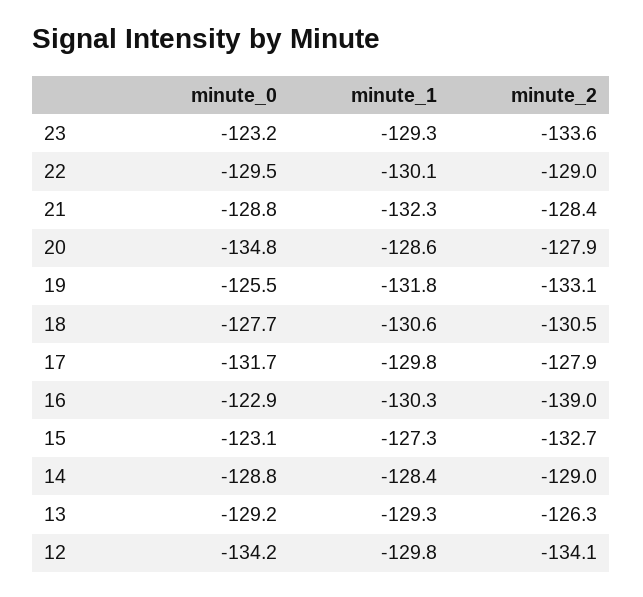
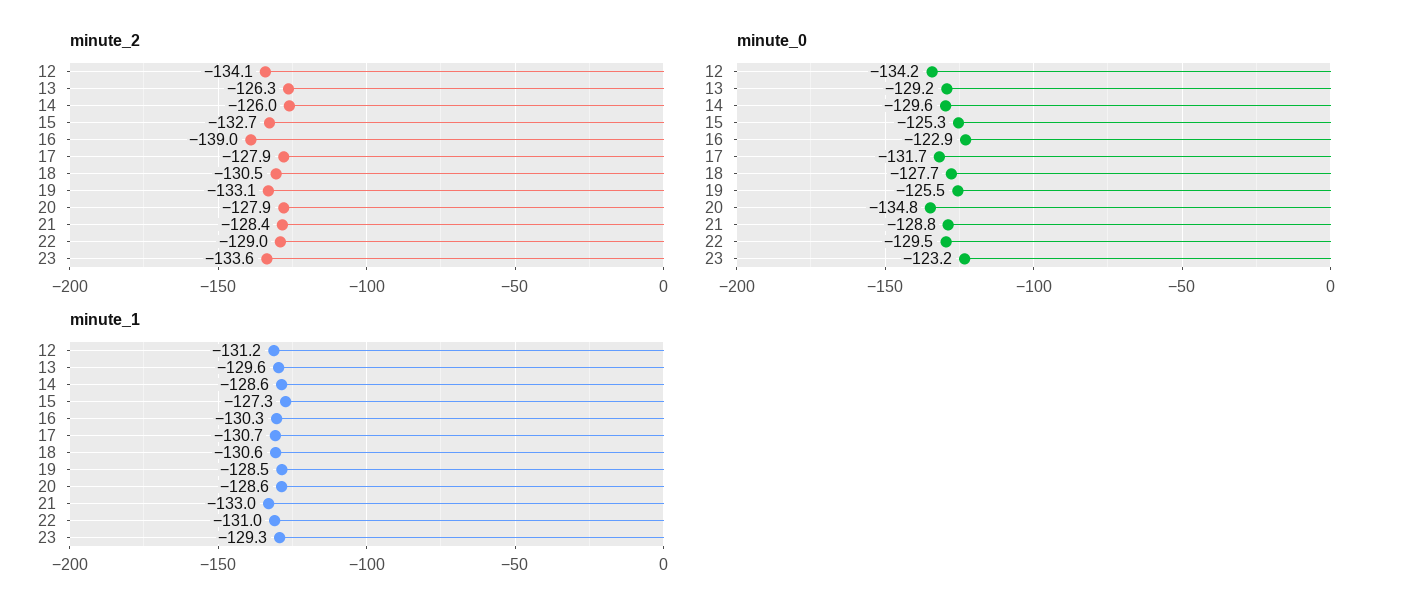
minute_1, 22: -130.1 -> -131
minute_1, 21: -132.3 -> -133
minute_1, 19: -131.8 -> -128.5
minute_1, 17: -129.8 -> -130.7
minute_0, 15: -123.1 -> -125.3
minute_0, 14: -128.8 -> -129.6
minute_1, 14: -128.4 -> -128.6
minute_2, 14: -129 -> -126
minute_1, 13: -129.3 -> -129.6
minute_1, 12: -129.8 -> -131.2

